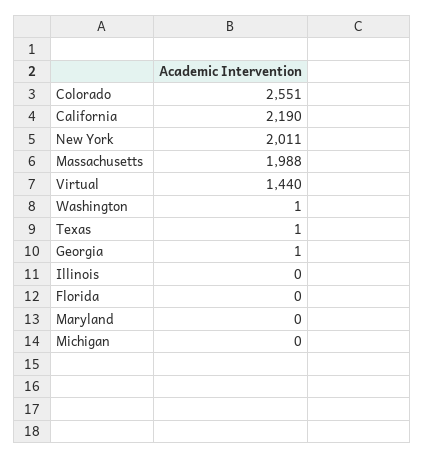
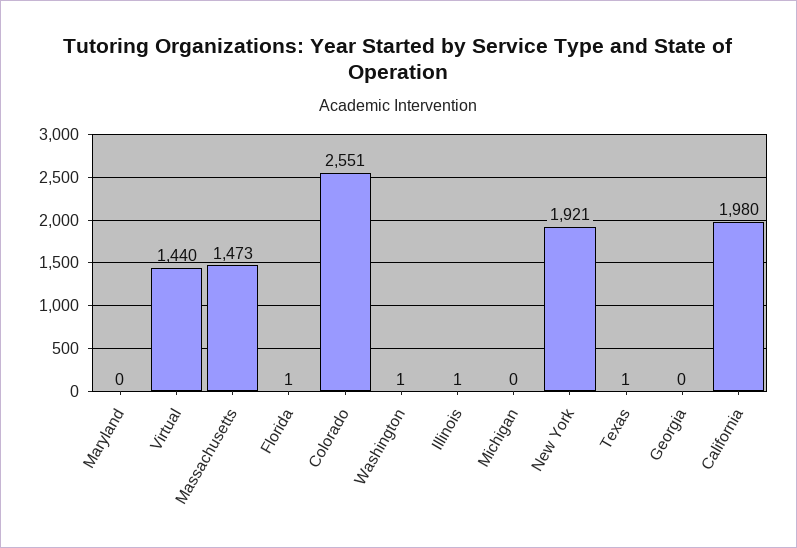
California: 2190 -> 1980
New York: 2011 -> 1921
Massachusetts: 1988 -> 1473
Georgia: 1 -> 0
Illinois: 0 -> 1
Florida: 0 -> 1

